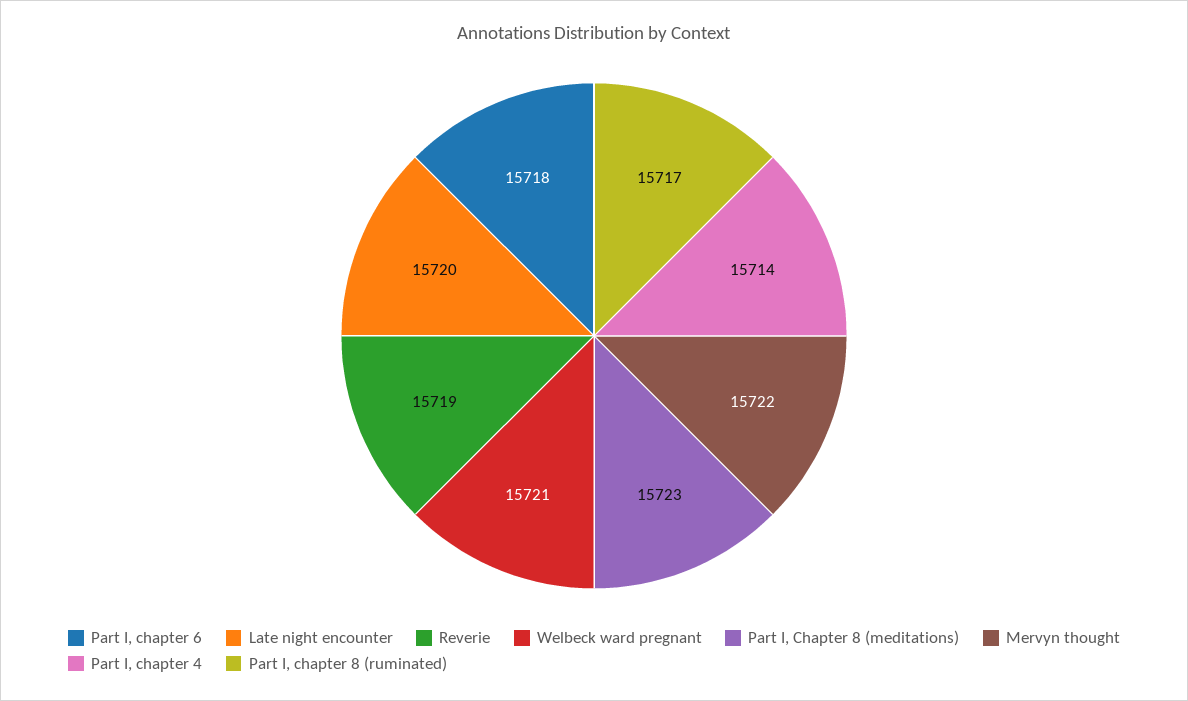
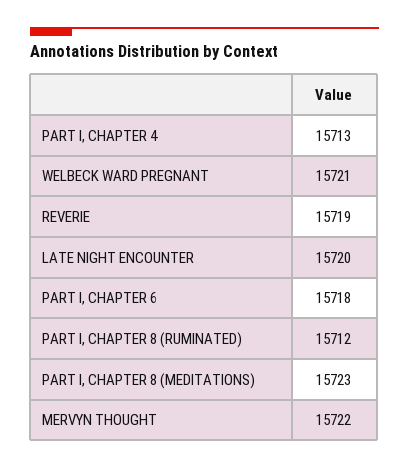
Part I, chapter 4: 15714 -> 15713
Part I, chapter 8 (ruminated): 15717 -> 15712

